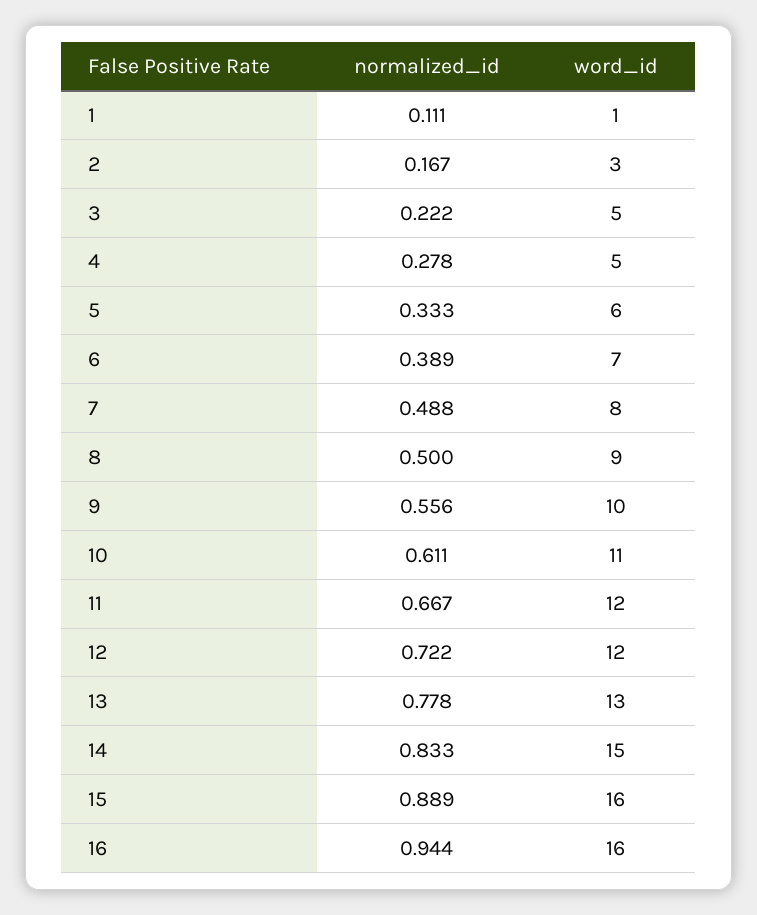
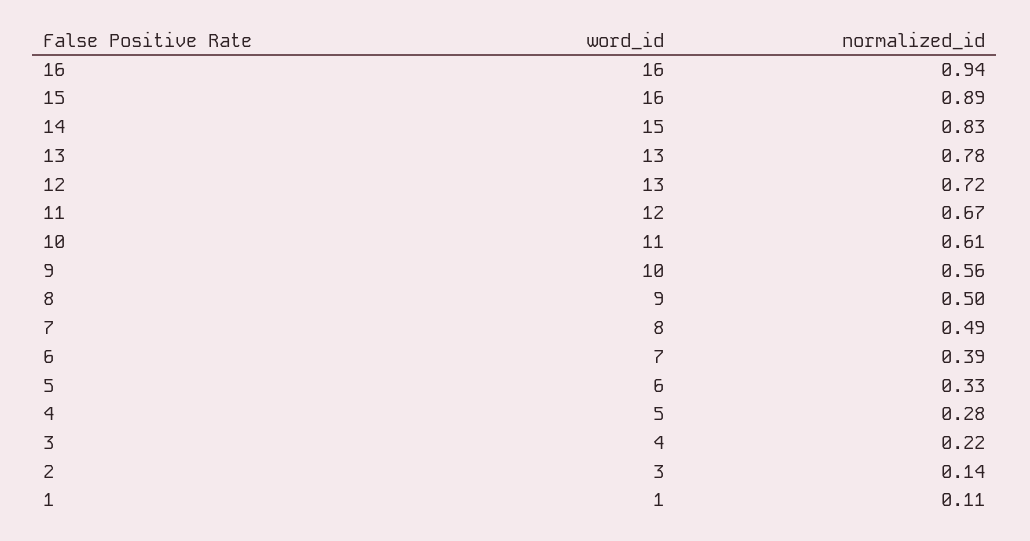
normalized_id, 2: 0.167 -> 0.14
word_id, 3: 5 -> 4
word_id, 12: 12 -> 13

